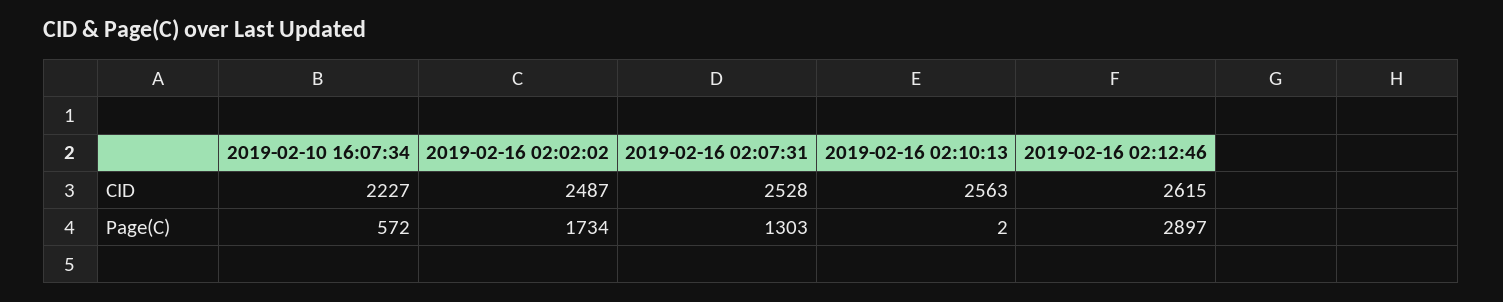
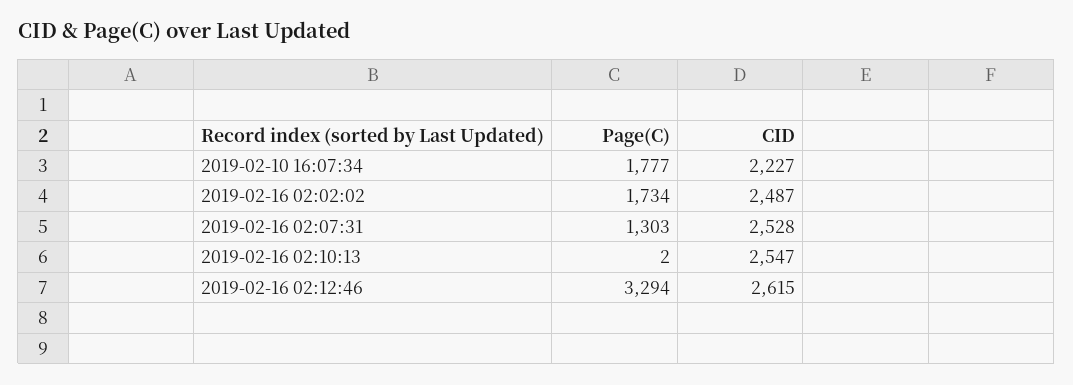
2019-02-16 02:10:13, CID: 2563 -> 2547
2019-02-10 16:07:34, Page(C): 572 -> 1777
2019-02-16 02:12:46, Page(C): 2897 -> 3294

